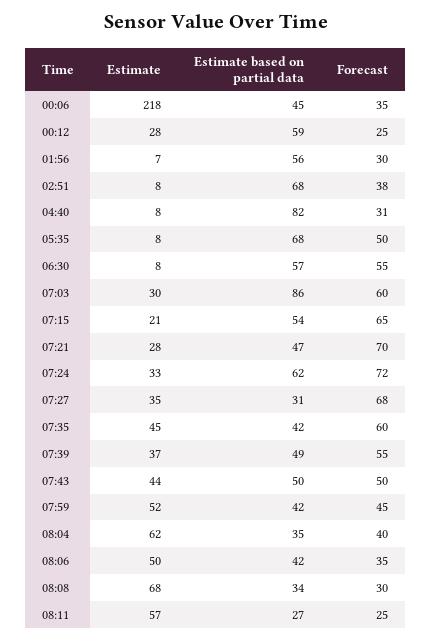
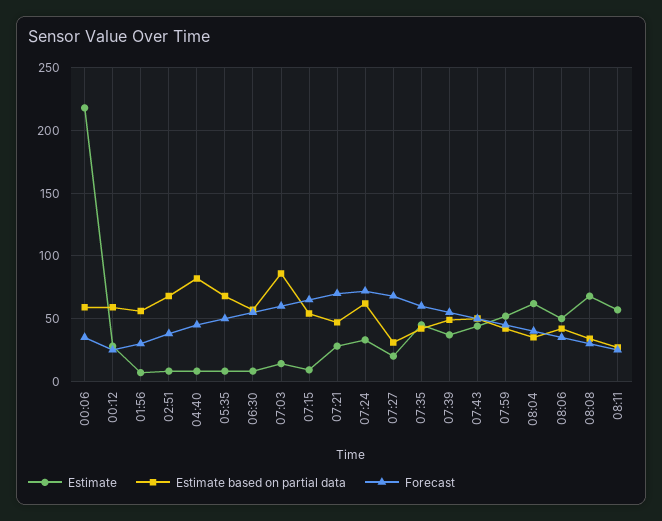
Estimate based on partial data, 00:06: 45 -> 60
Forecast, 04:40: 31 -> 45
Estimate, 07:03: 30 -> 15
Estimate, 07:15: 21 -> 10
Estimate, 07:27: 35 -> 20

